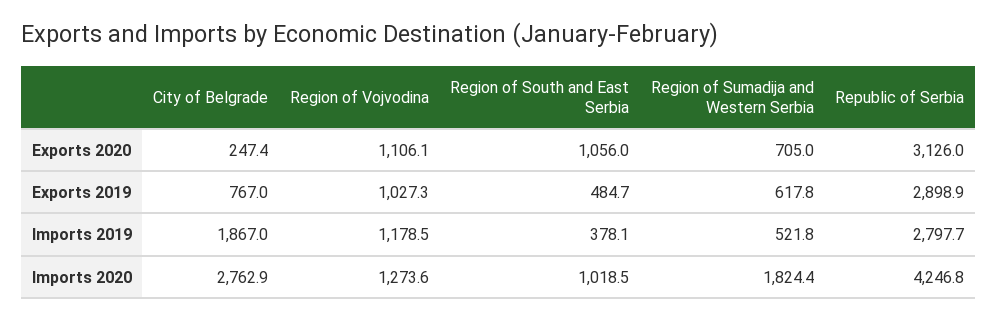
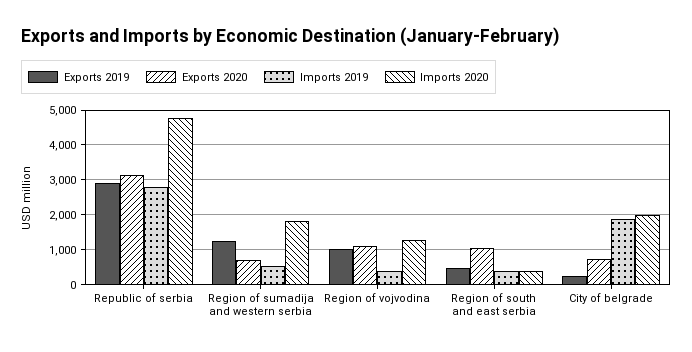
Exports 2020, City of Belgrade: 247.4 -> 800
Exports 2019, City of Belgrade: 767 -> 200
Exports 2019, Region of Sumadija and Western Serbia: 617.8 -> 1200
Imports 2019, Region of Vojvodina: 1178.5 -> 400
Imports 2020, City of Belgrade: 2762.9 -> 2000
Imports 2020, Region of South and East Serbia: 1018.5 -> 400
Imports 2020, Republic of Serbia: 4246.8 -> 4800

